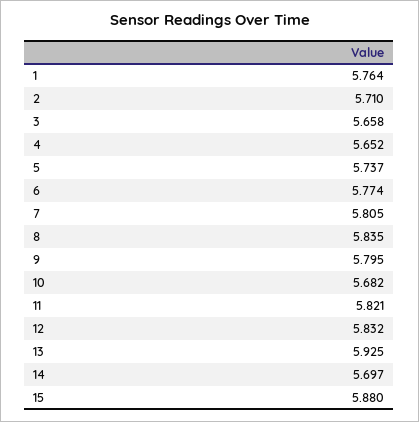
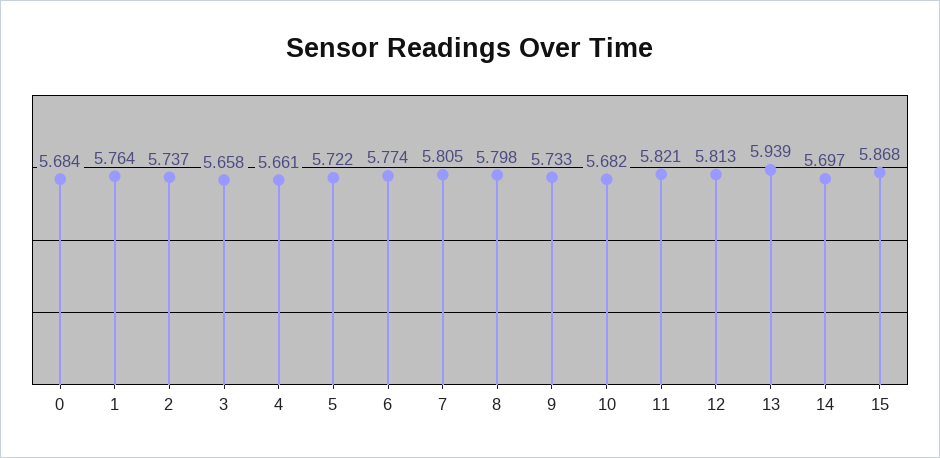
2: 5.71 -> 5.737
4: 5.652 -> 5.661
5: 5.737 -> 5.722
8: 5.835 -> 5.798
9: 5.795 -> 5.733
12: 5.832 -> 5.813
13: 5.925 -> 5.939
15: 5.88 -> 5.868
0: none -> 5.684

